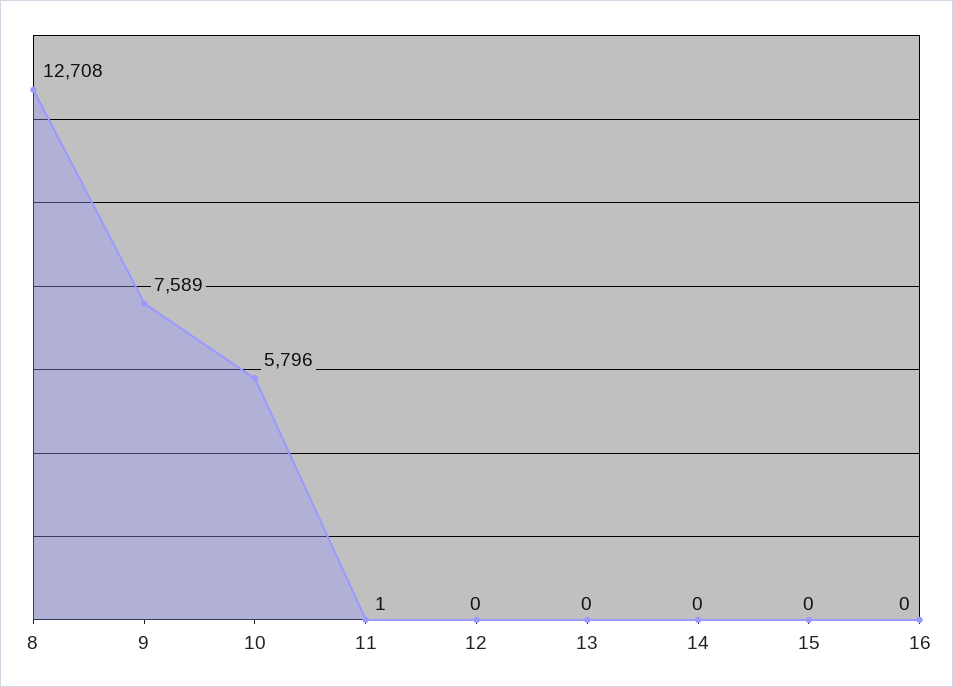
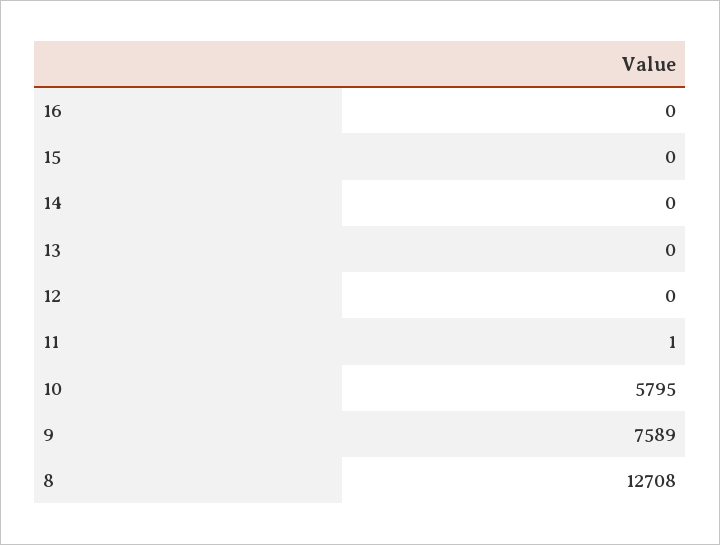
10: 5796 -> 5795

